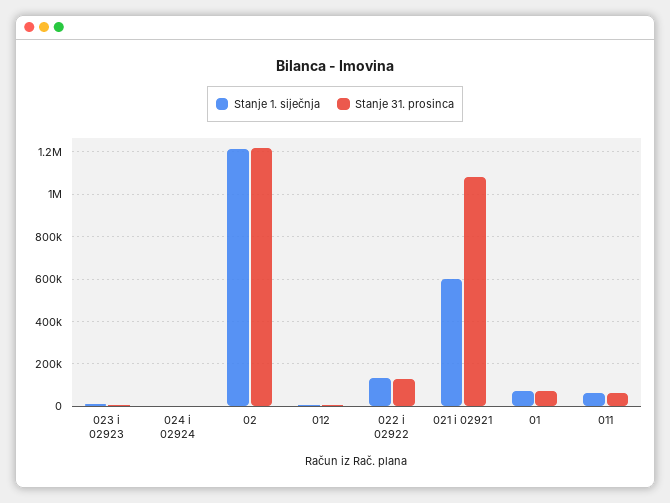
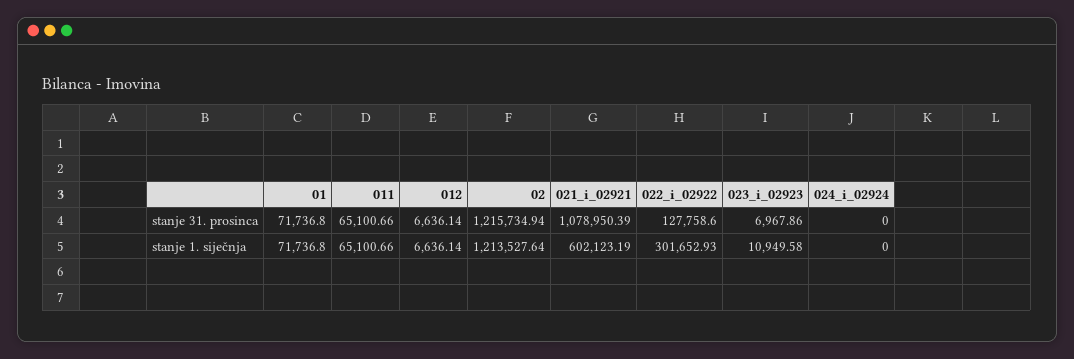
Stanje 1. siječnja, 022 i 02922: 150000 -> 301652.93

